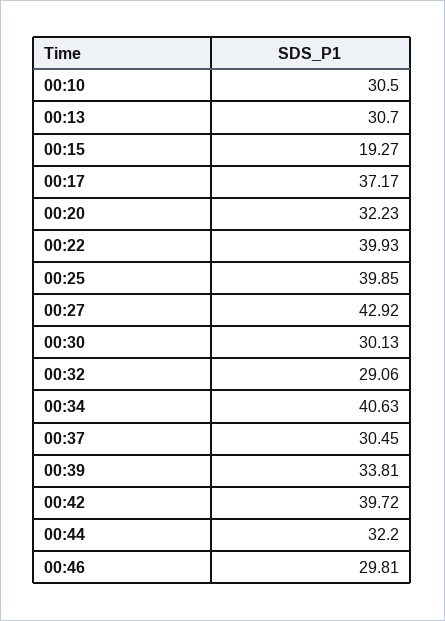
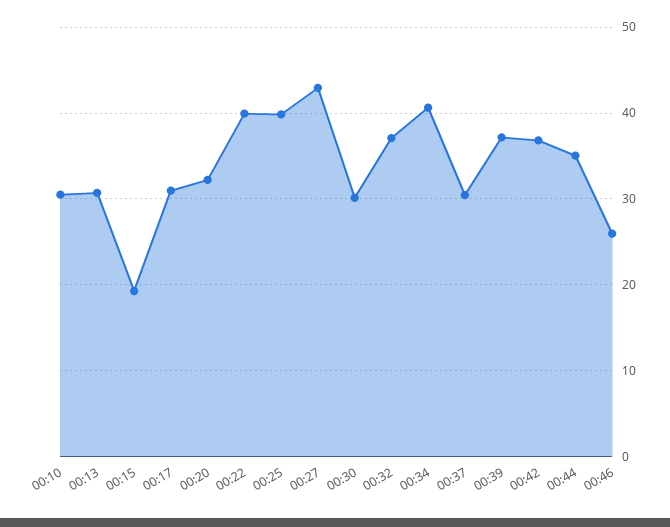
00:17: 37.17 -> 31
00:32: 29.06 -> 37
00:39: 33.81 -> 37
00:42: 39.72 -> 37
00:44: 32.2 -> 35
00:46: 29.81 -> 26

